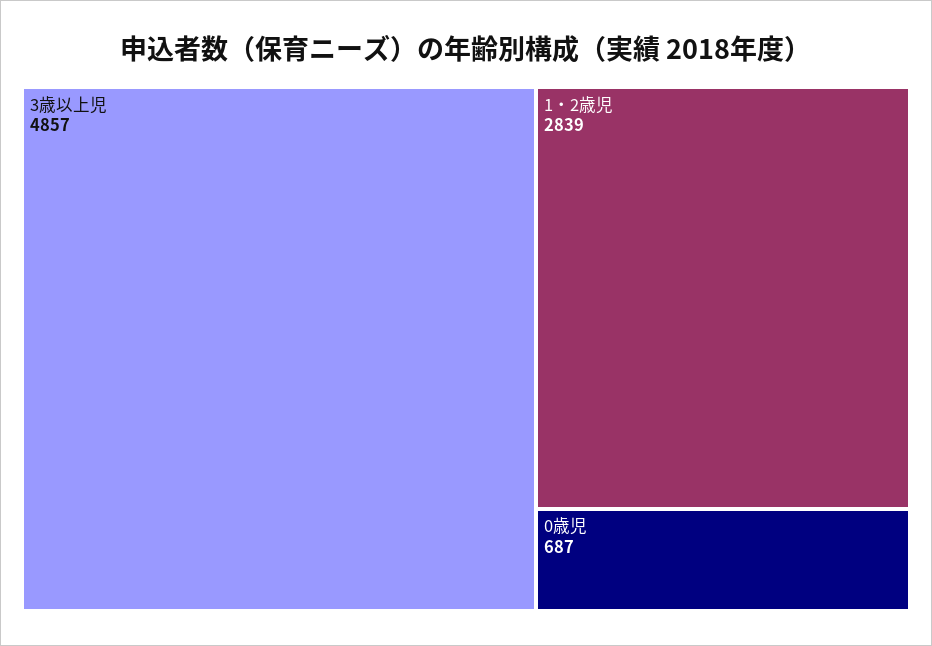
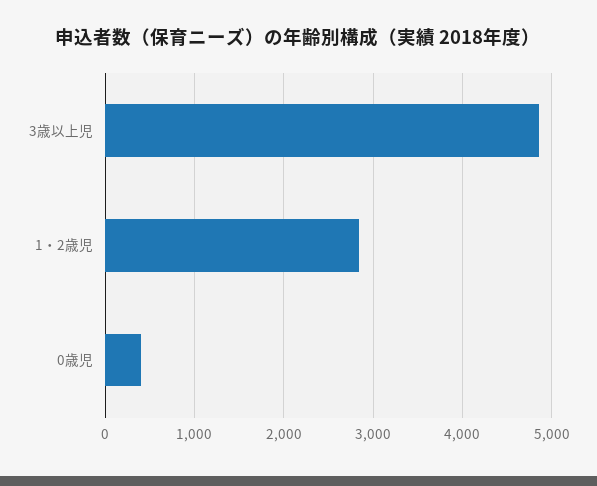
0歳児: 687 -> 400

